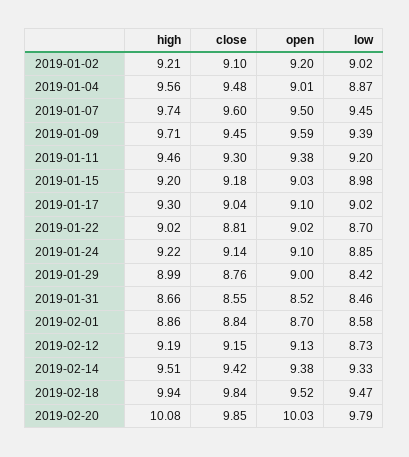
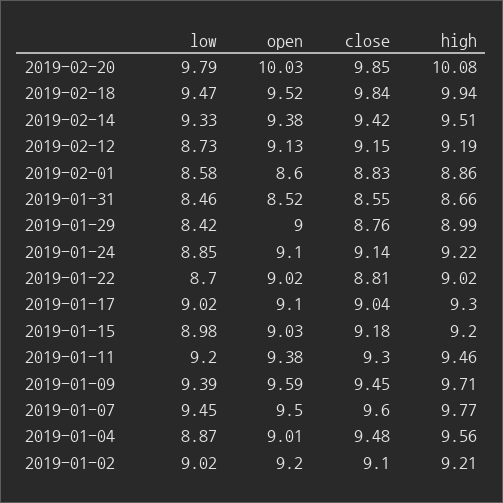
high, 2019-01-07: 9.74 -> 9.77
close, 2019-02-01: 8.84 -> 8.83
open, 2019-02-01: 8.7 -> 8.6

